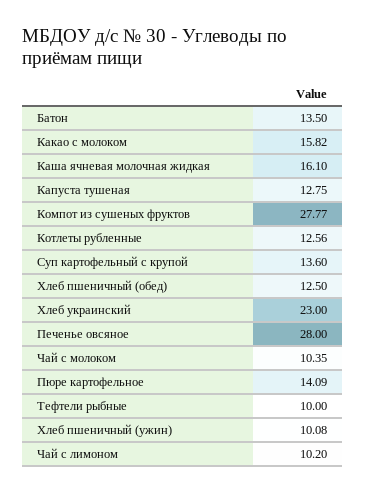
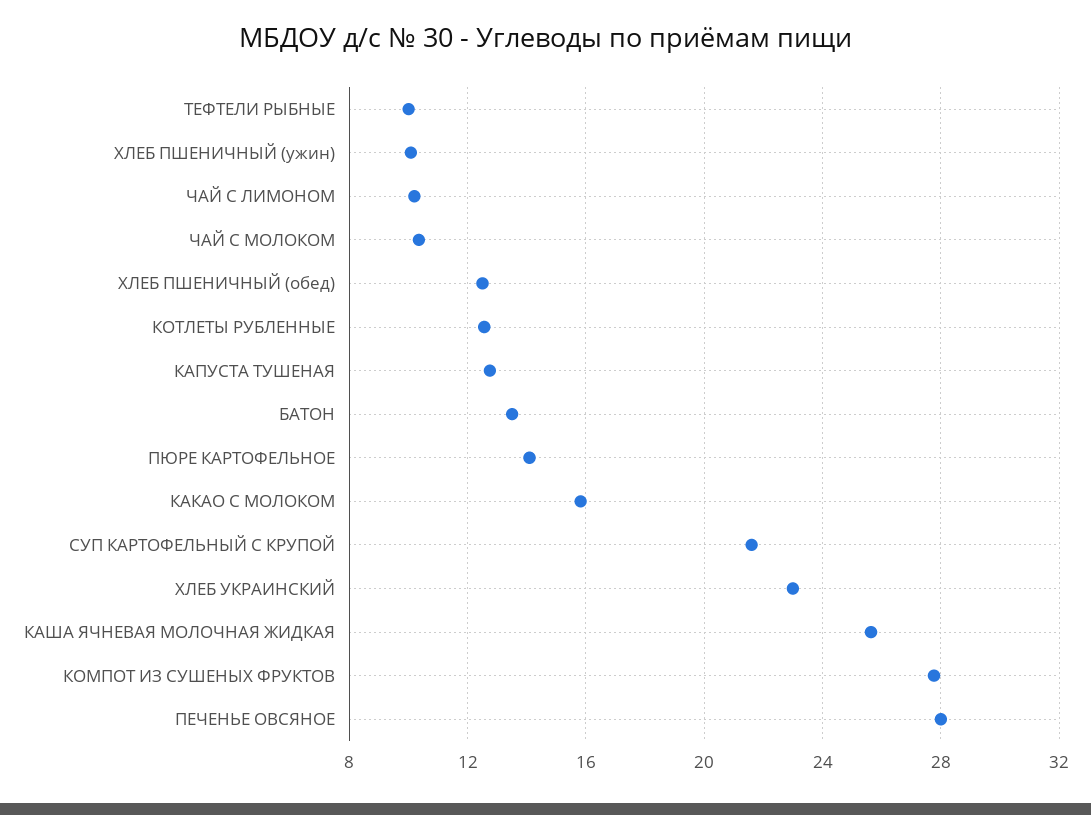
Каша ячневая молочная жидкая: 16.1 -> 25.5
Суп картофельный с крупой: 13.6 -> 21.5

